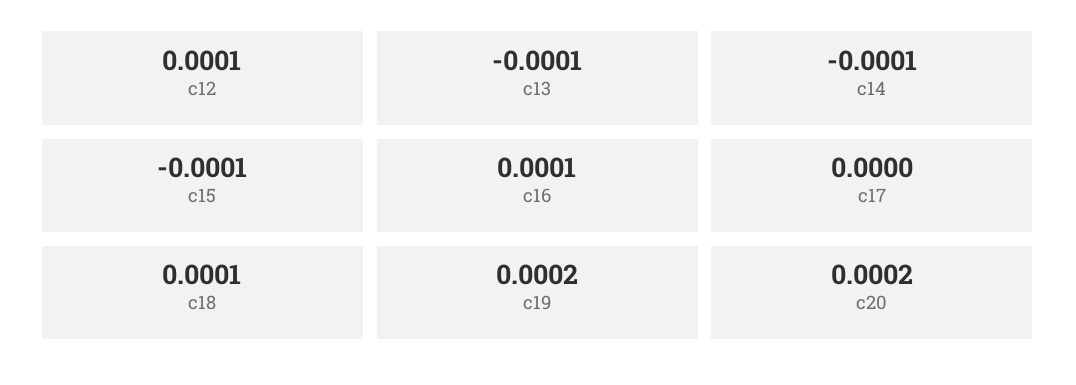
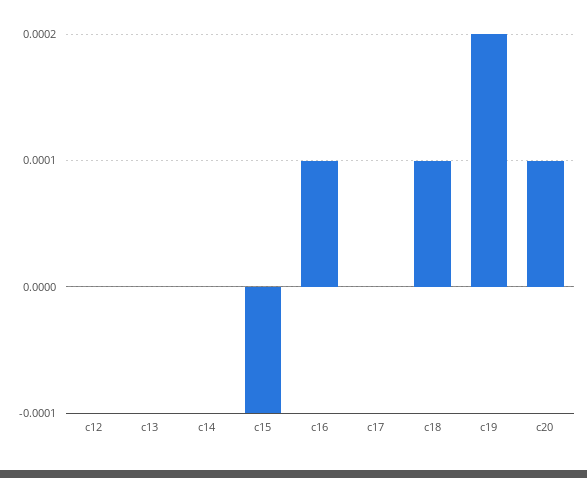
c12: 0.0001 -> 0
c13: -0.0001 -> 0
c14: -0.0001 -> 0
c20: 0.0002 -> 0.0001

